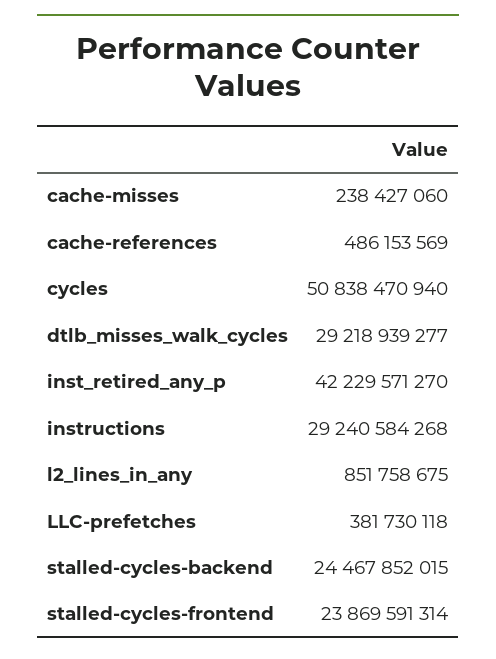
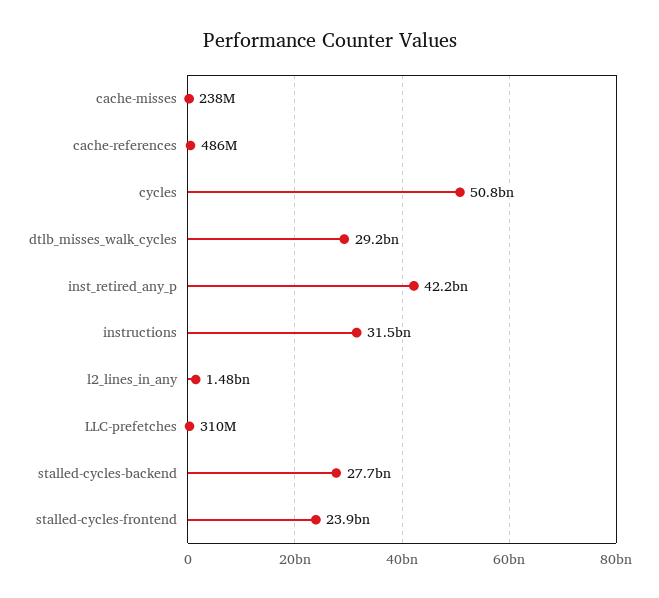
instructions: 29240584268 -> 31500000000
l2_lines_in_any: 851758675 -> 1480000000
LLC-prefetches: 381730118 -> 310000000
stalled-cycles-backend: 24467852015 -> 27700000000

